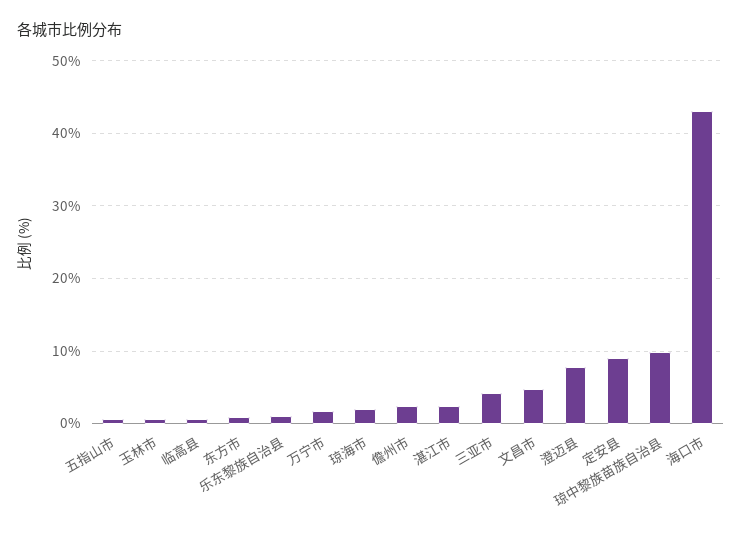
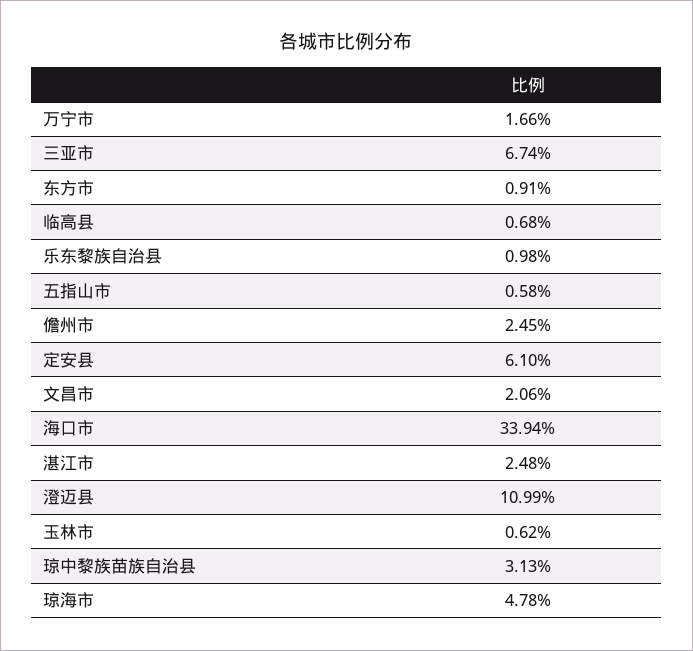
琼海市: 2 -> 4.78
三亚市: 4 -> 6.74
文昌市: 5 -> 2.06
澄迈县: 8 -> 10.99
定安县: 9 -> 6.1
琼中黎族苗族自治县: 10 -> 3.13
海口市: 43 -> 33.94

